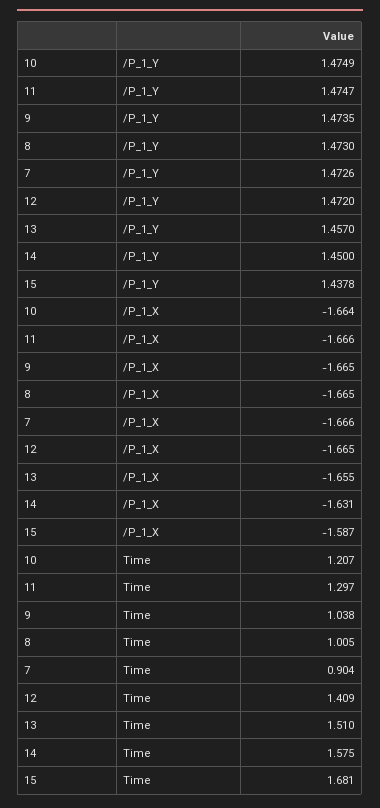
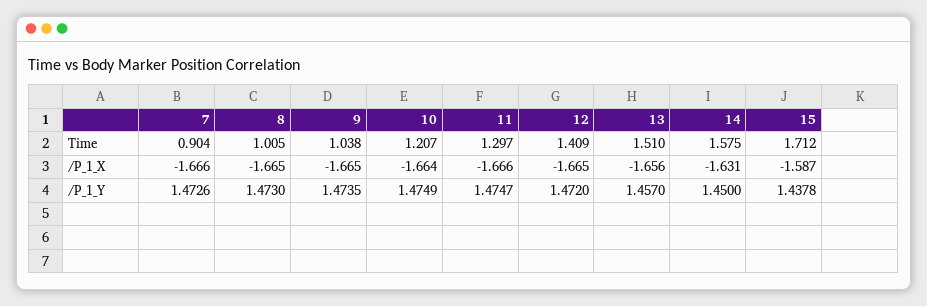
13, /P_1_X: -1.655 -> -1.656
15, Time: 1.681 -> 1.712

